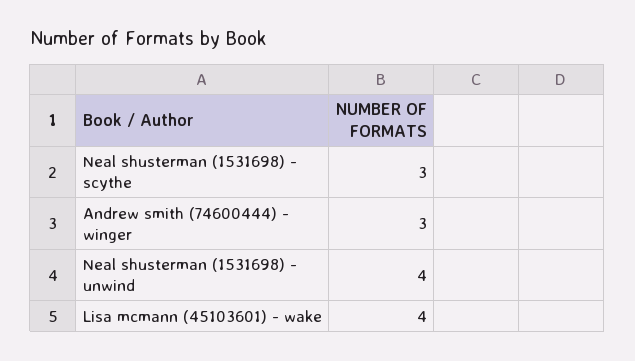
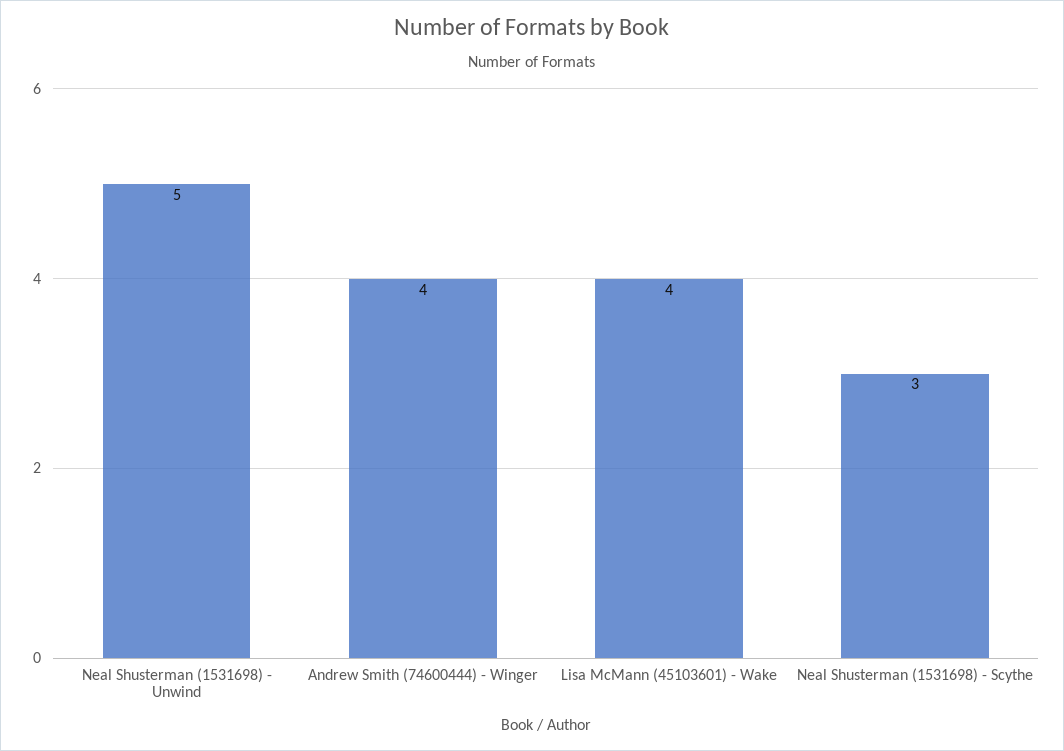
Andrew smith (74600444) - winger: 3 -> 4
Neal shusterman (1531698) - unwind: 4 -> 5

